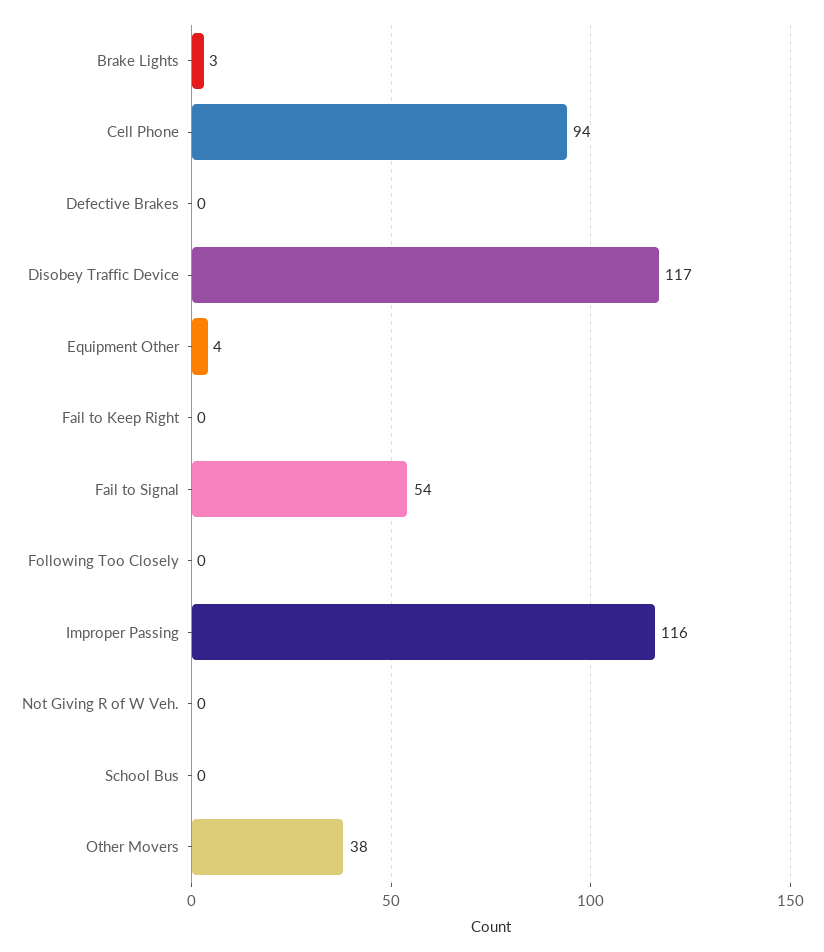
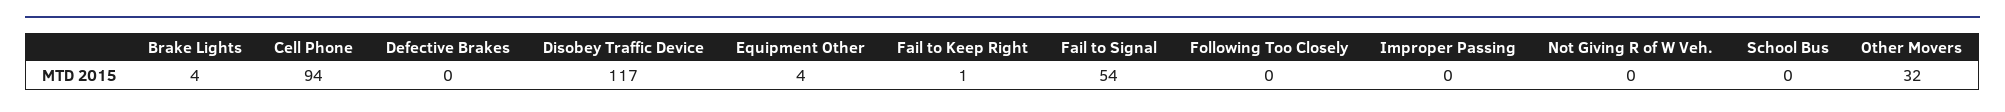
Brake Lights: 3 -> 4
Fail to Keep Right: 0 -> 1
Improper Passing: 116 -> 0
Other Movers: 38 -> 32

